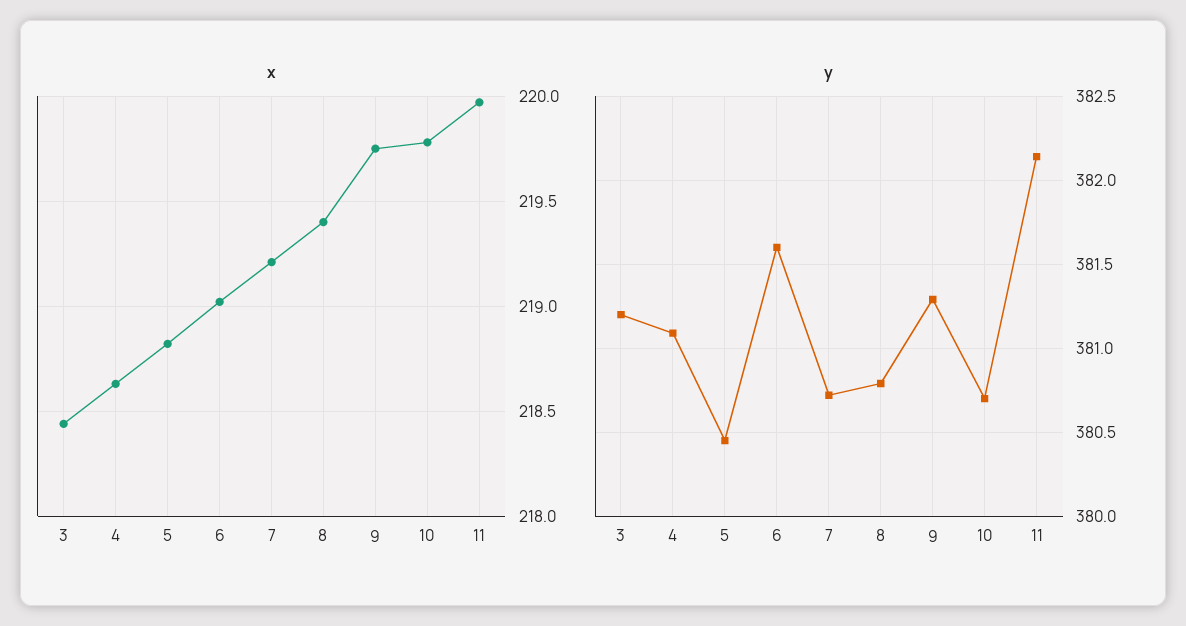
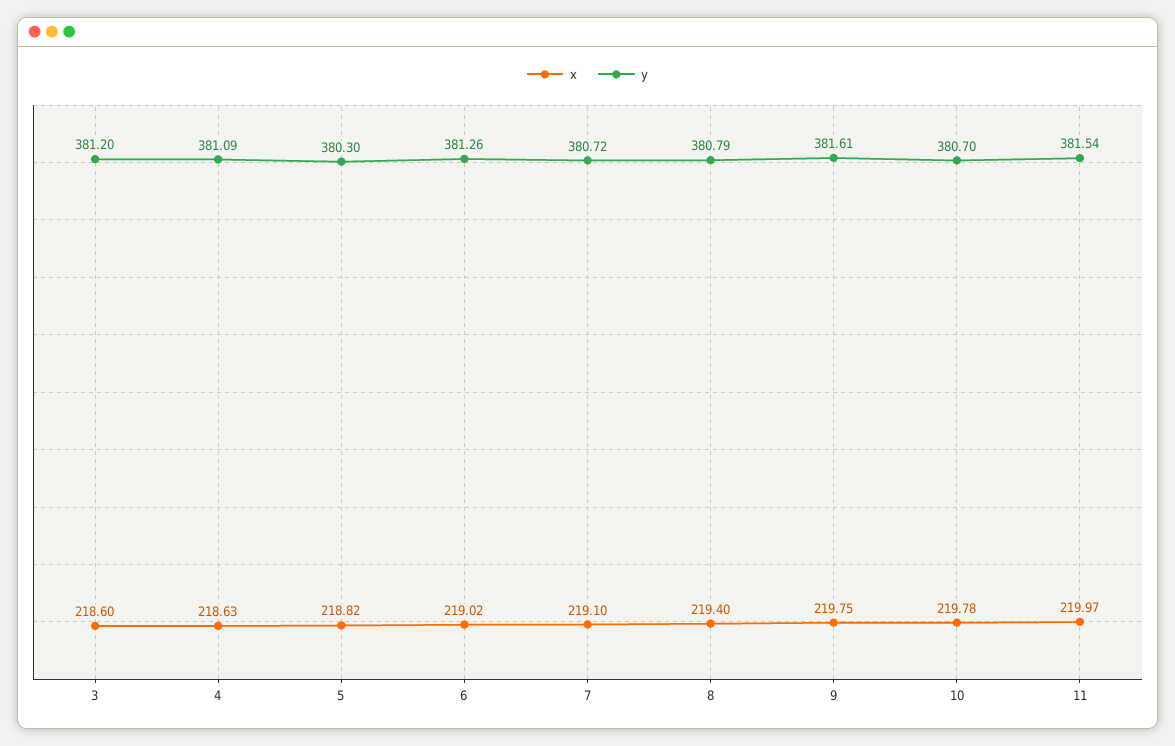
x, 3: 218.45 -> 218.6
x, 7: 219.2 -> 219.1
y, 5: 380.45 -> 380.3
y, 6: 381.6 -> 381.26
y, 9: 381.3 -> 381.61
y, 11: 382.15 -> 381.54

